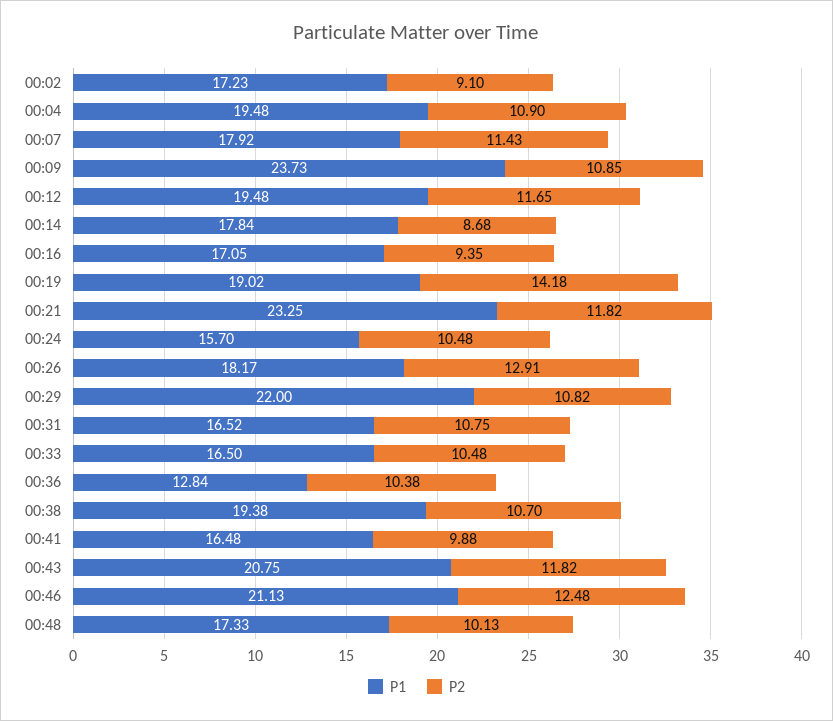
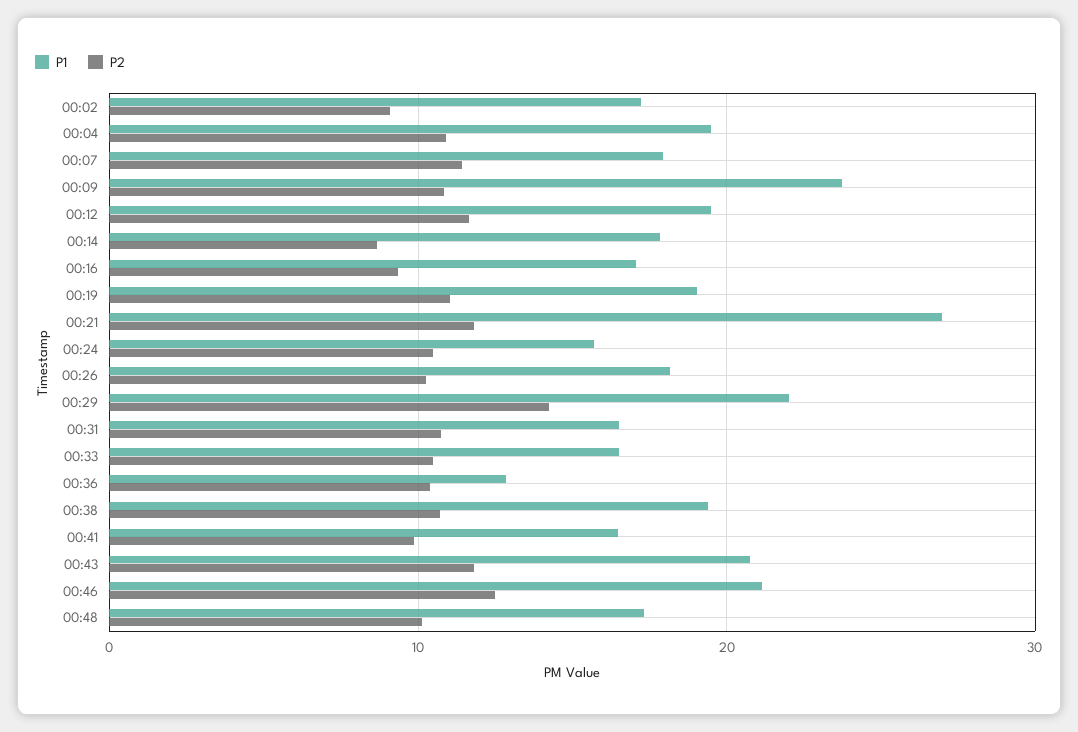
P2, 00:19: 14.18 -> 11
P1, 00:21: 23.25 -> 27
P2, 00:26: 12.91 -> 10
P2, 00:29: 10.82 -> 14

